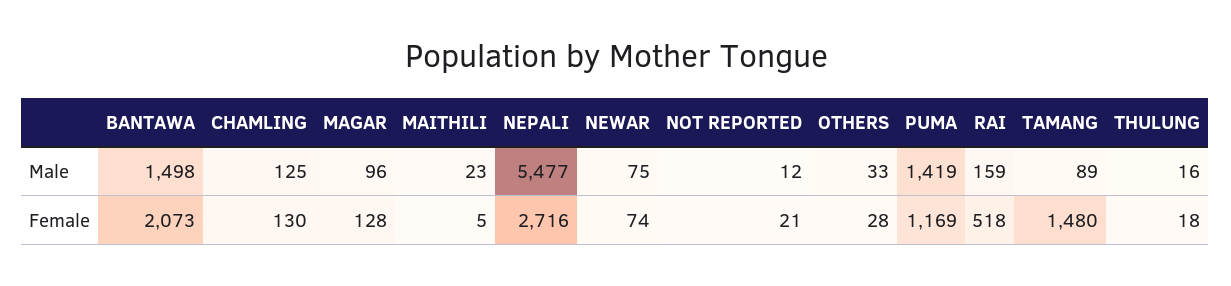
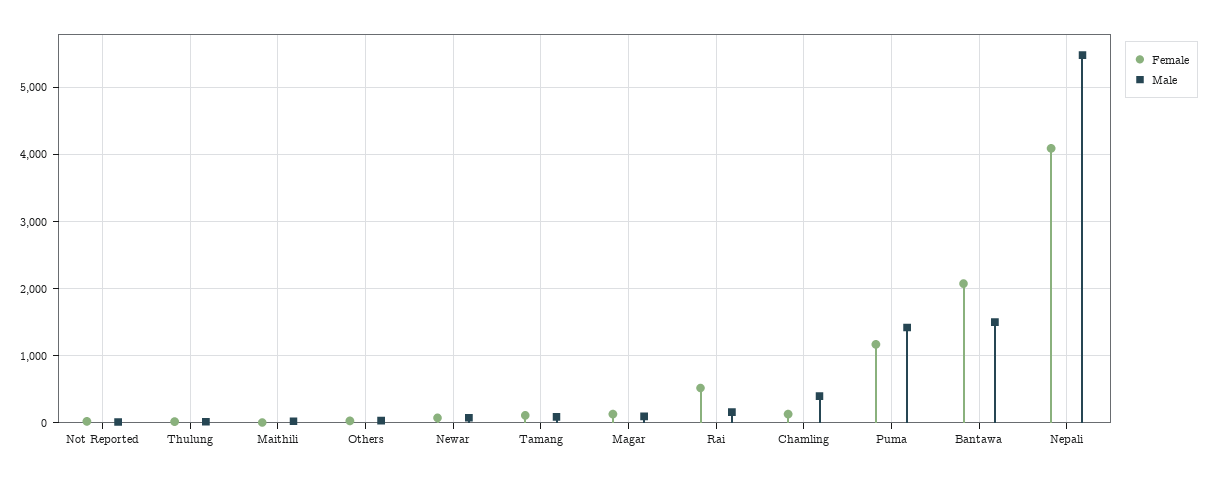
Male, CHAMLING: 125 -> 400
Female, NEPALI: 2716 -> 4100
Female, TAMANG: 1480 -> 100

